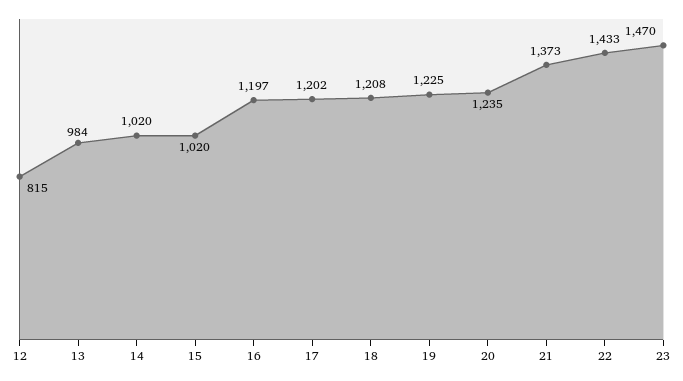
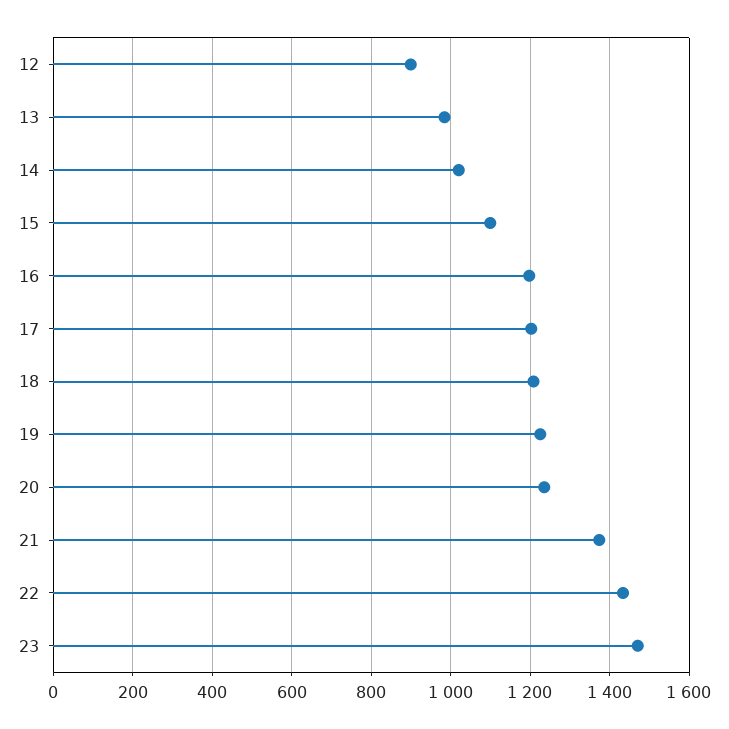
12: 815 -> 900
15: 1020 -> 1100

